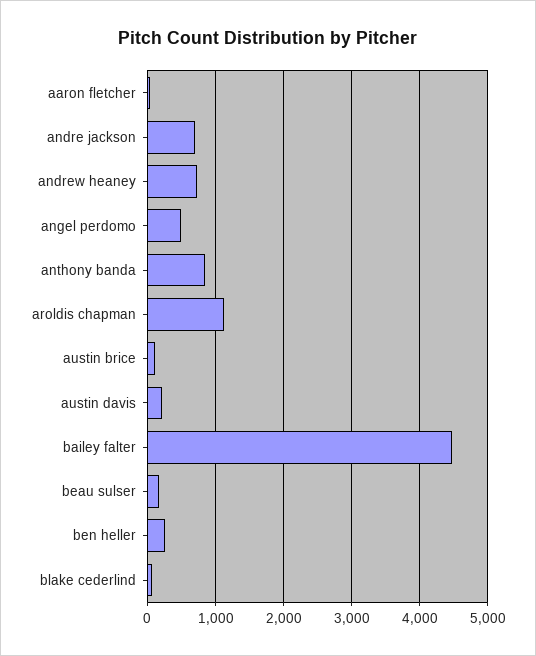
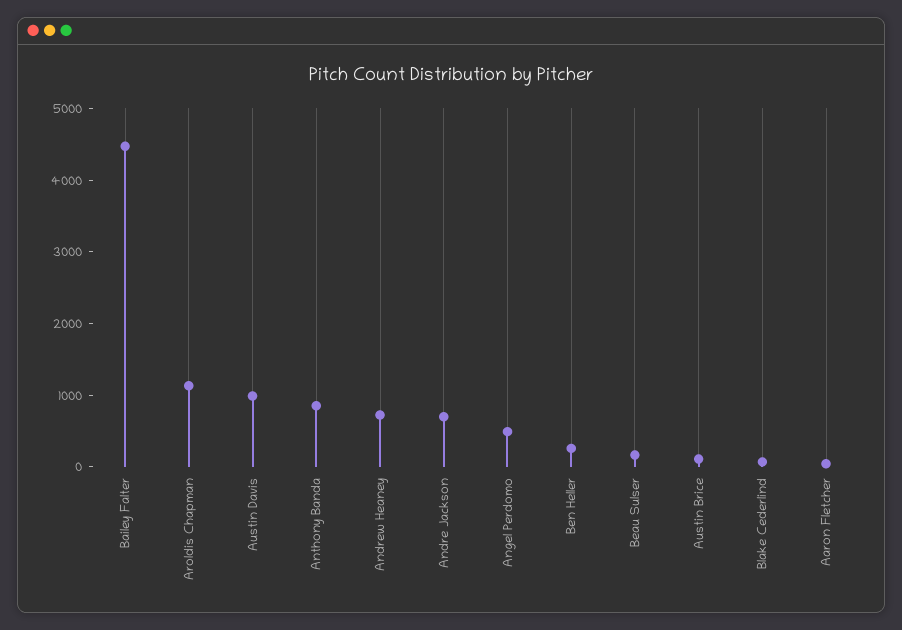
austin davis: 200 -> 1000

